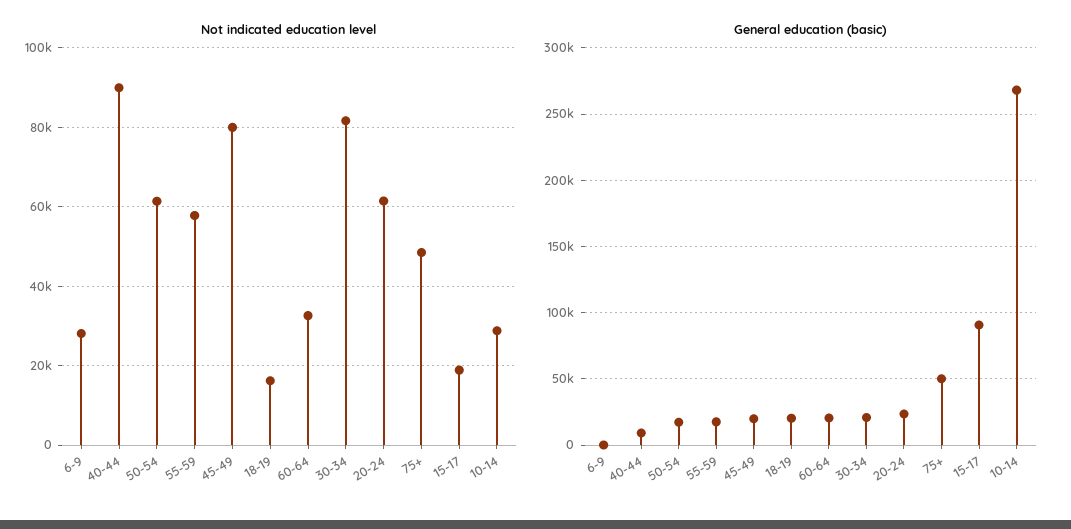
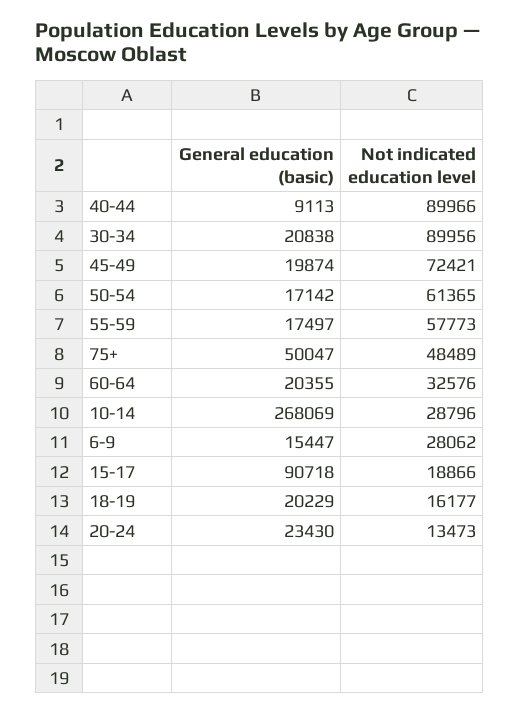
Not indicated education level, 45-49: 80000 -> 72421
Not indicated education level, 30-34: 82000 -> 89956
Not indicated education level, 20-24: 62000 -> 13473
General education (basic), 6-9: 0 -> 15447

